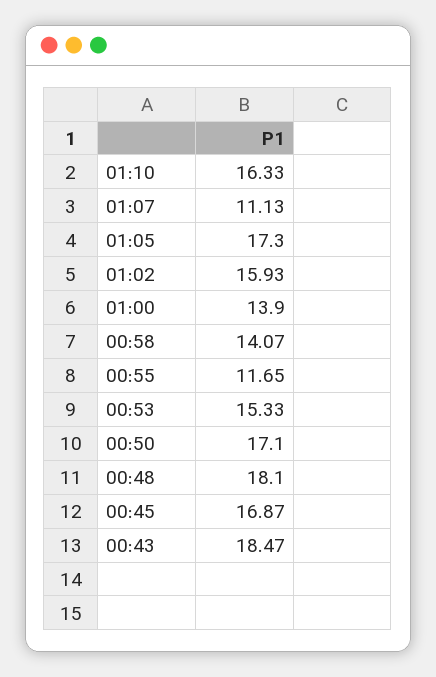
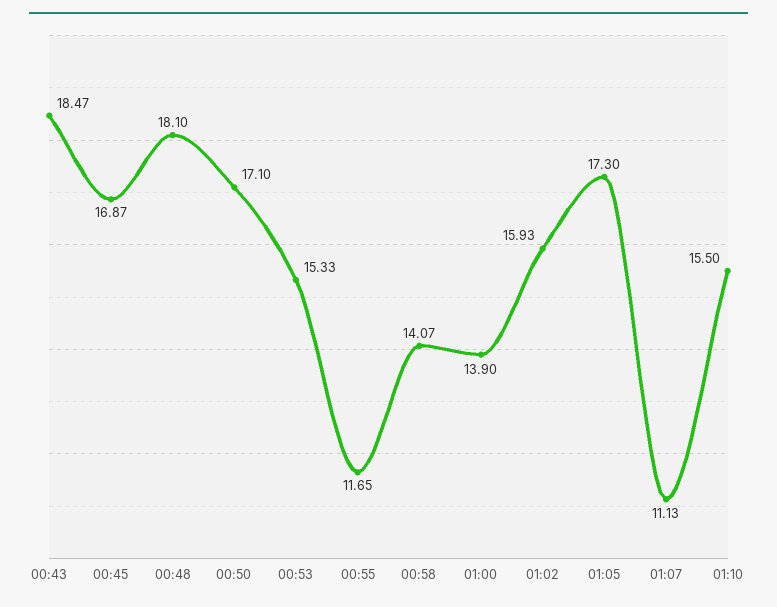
01:10: 16.33 -> 15.5

